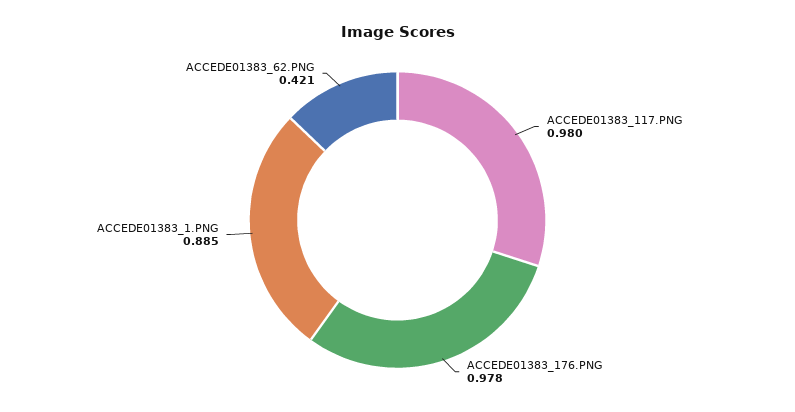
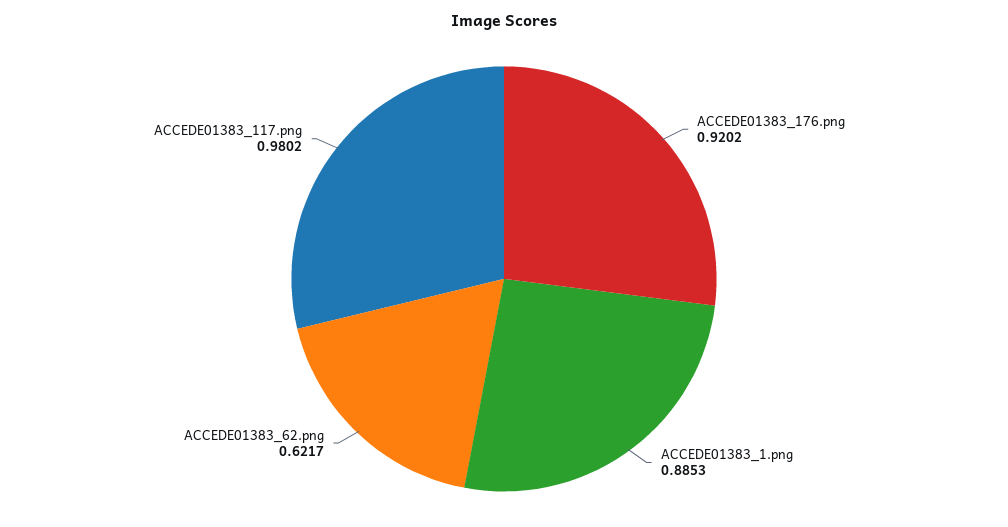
ACCEDE01383_176.PNG: 0.978 -> 0.9202
ACCEDE01383_62.PNG: 0.421 -> 0.6217

